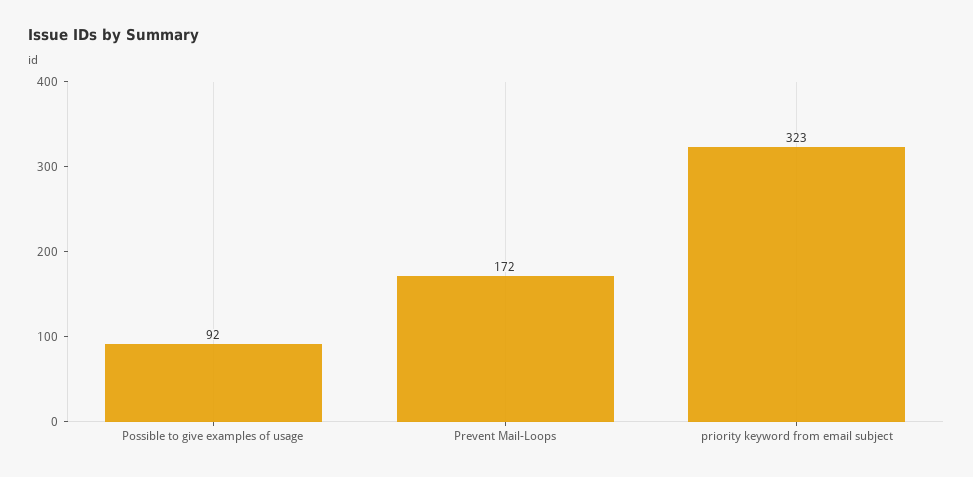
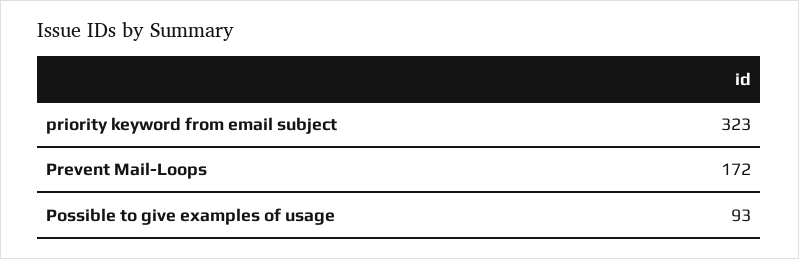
Possible to give examples of usage: 92 -> 93

